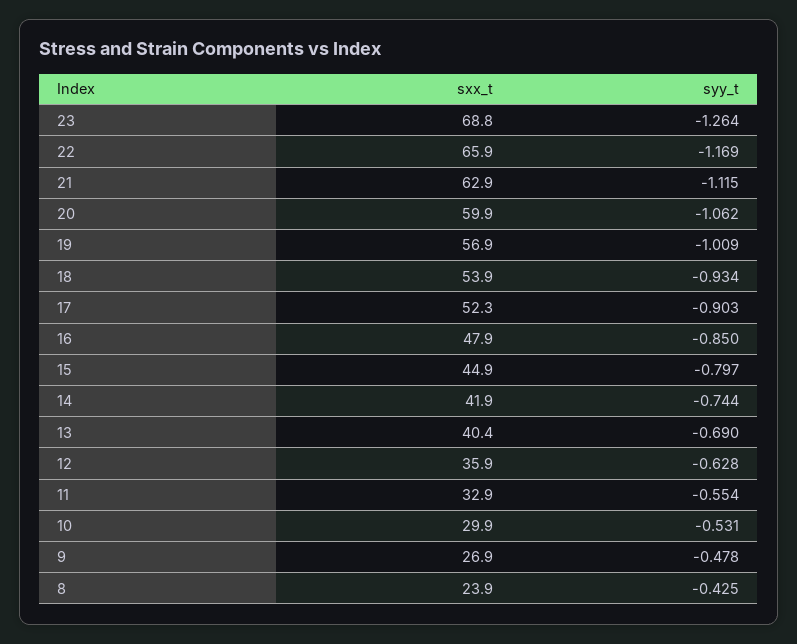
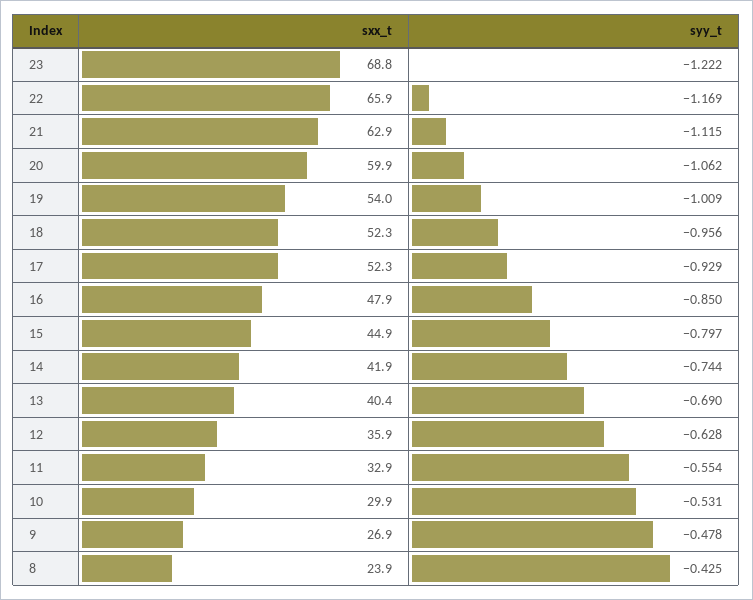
syy_t, 23: -1.264 -> -1.222
sxx_t, 19: 56.9 -> 54
sxx_t, 18: 53.9 -> 52.3
syy_t, 18: -0.934 -> -0.956
syy_t, 17: -0.903 -> -0.929

